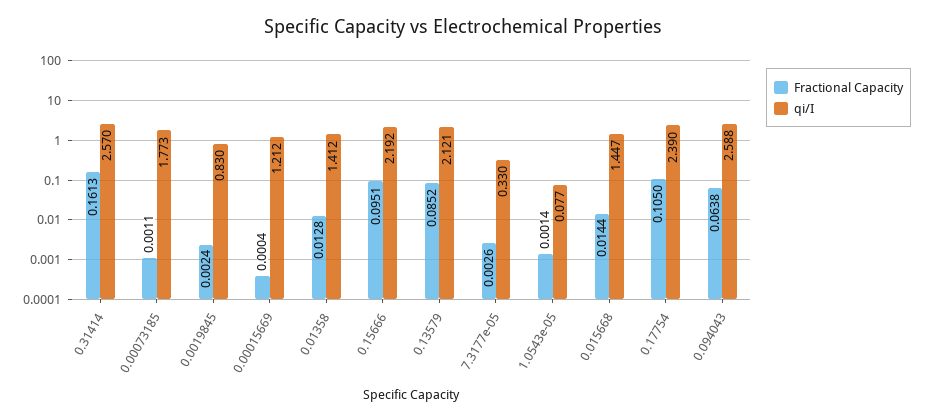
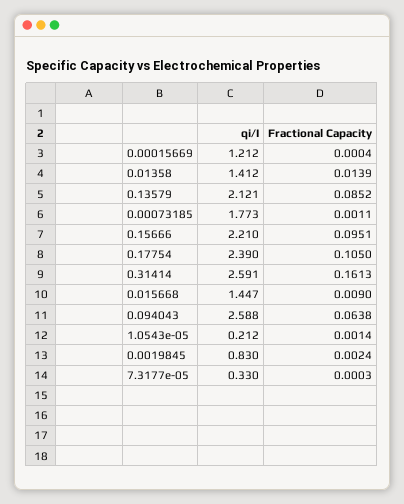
qi/I, 0.31414: 2.57 -> 2.591
Fractional Capacity, 0.01358: 0.0128 -> 0.0139
qi/I, 0.15666: 2.192 -> 2.21
Fractional Capacity, 7.3177e-05: 0.0026 -> 0.0003
qi/I, 1.0543e-05: 0.077 -> 0.212
Fractional Capacity, 0.015668: 0.0144 -> 0.009

